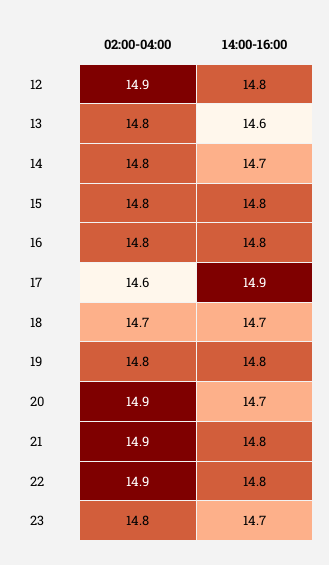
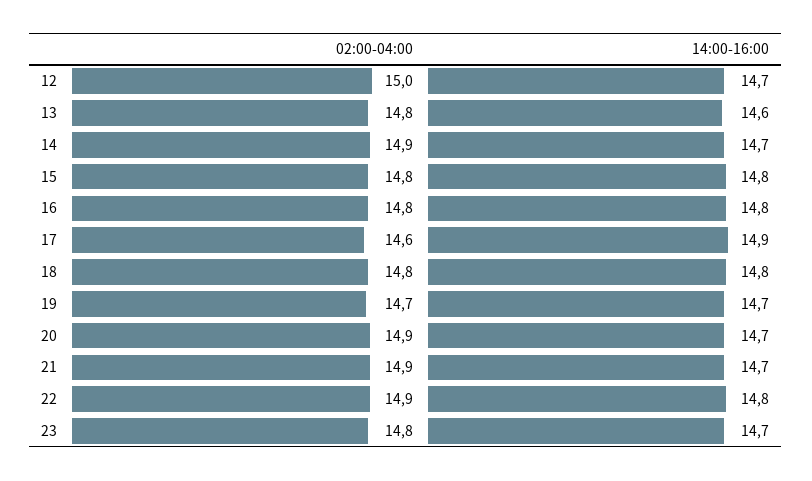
02:00-04:00, 12: 14.9 -> 15
14:00-16:00, 12: 14.8 -> 14.7
02:00-04:00, 14: 14.8 -> 14.9
02:00-04:00, 18: 14.7 -> 14.8
14:00-16:00, 18: 14.7 -> 14.8
02:00-04:00, 19: 14.8 -> 14.7
14:00-16:00, 19: 14.8 -> 14.7
14:00-16:00, 21: 14.8 -> 14.7

